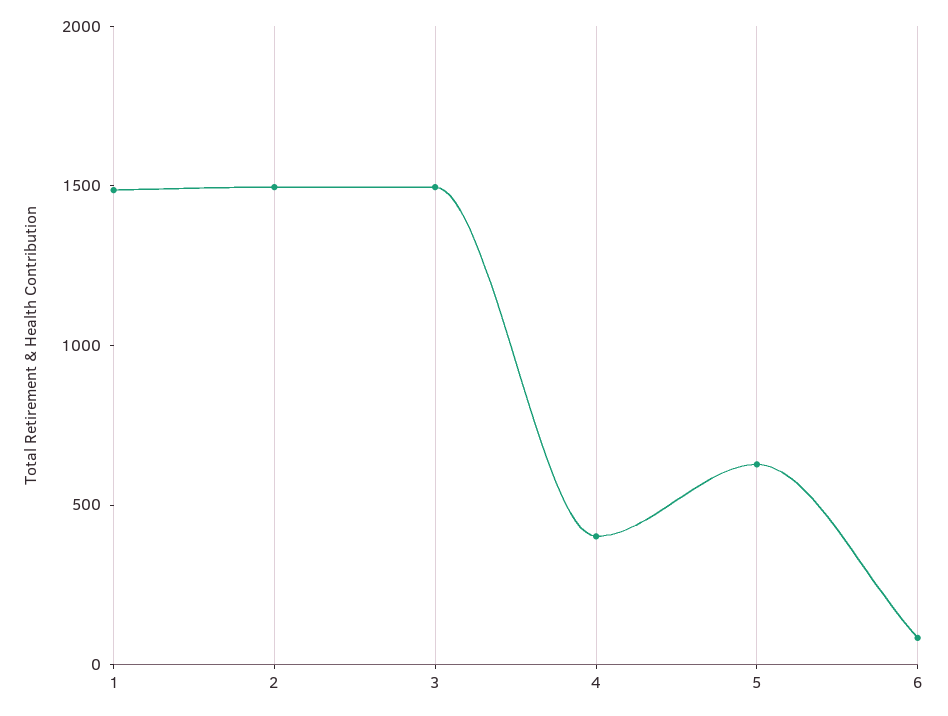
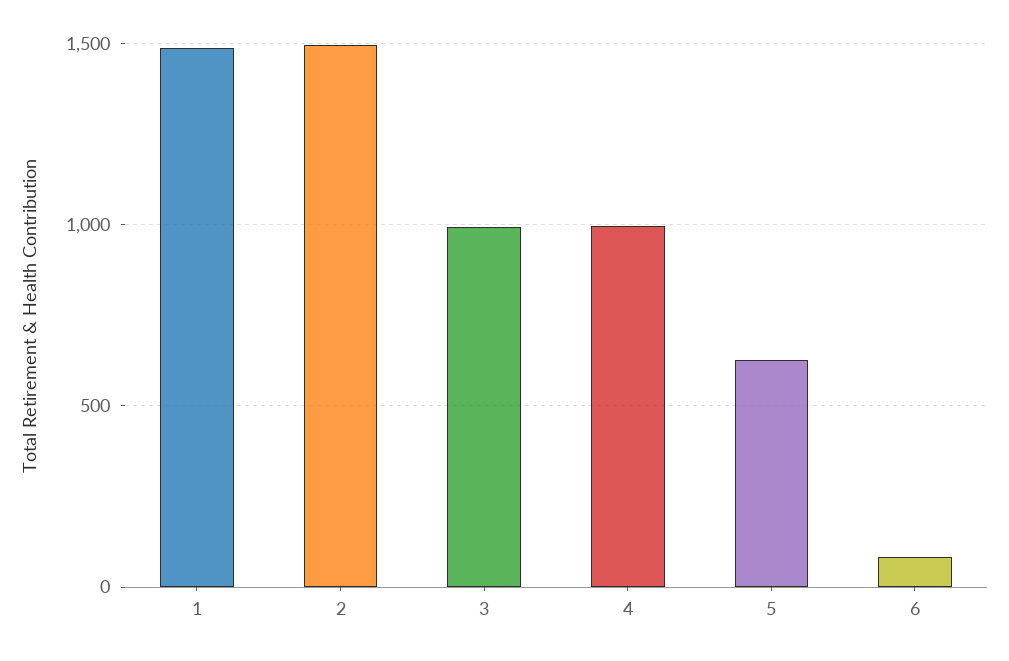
3: 1500 -> 1000
4: 400 -> 1000

